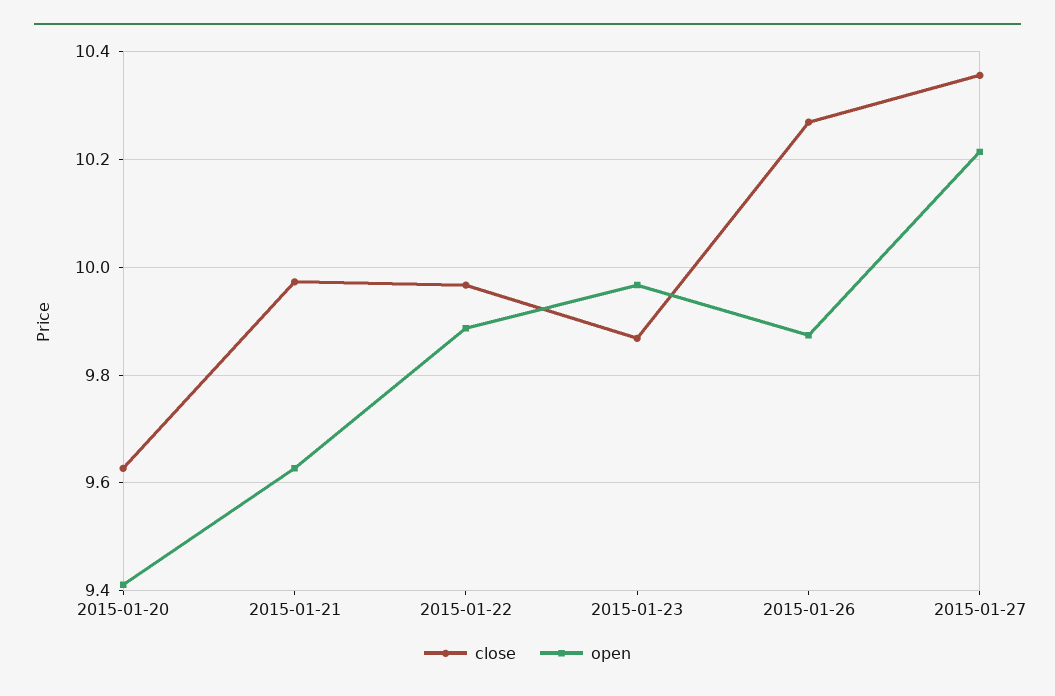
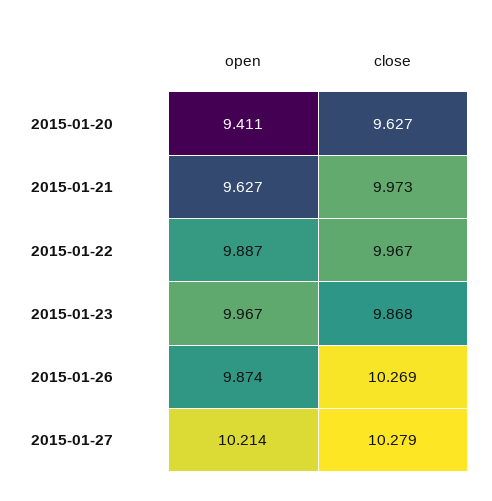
close, 2015-01-27: 10.36 -> 10.279

